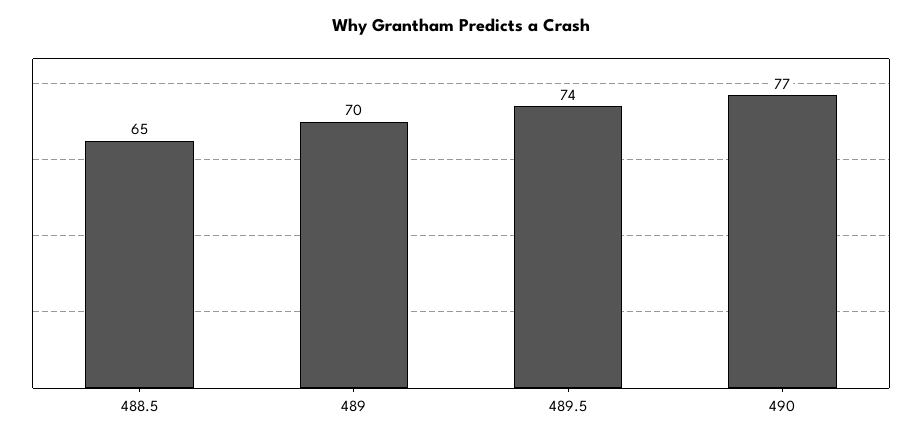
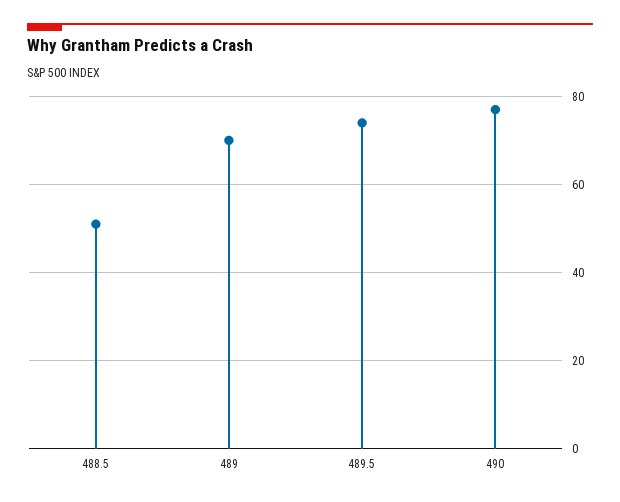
488.5: 65 -> 50

